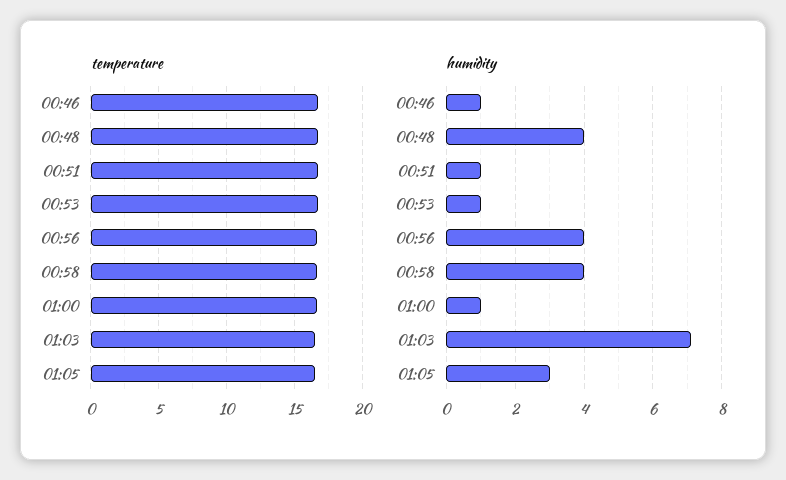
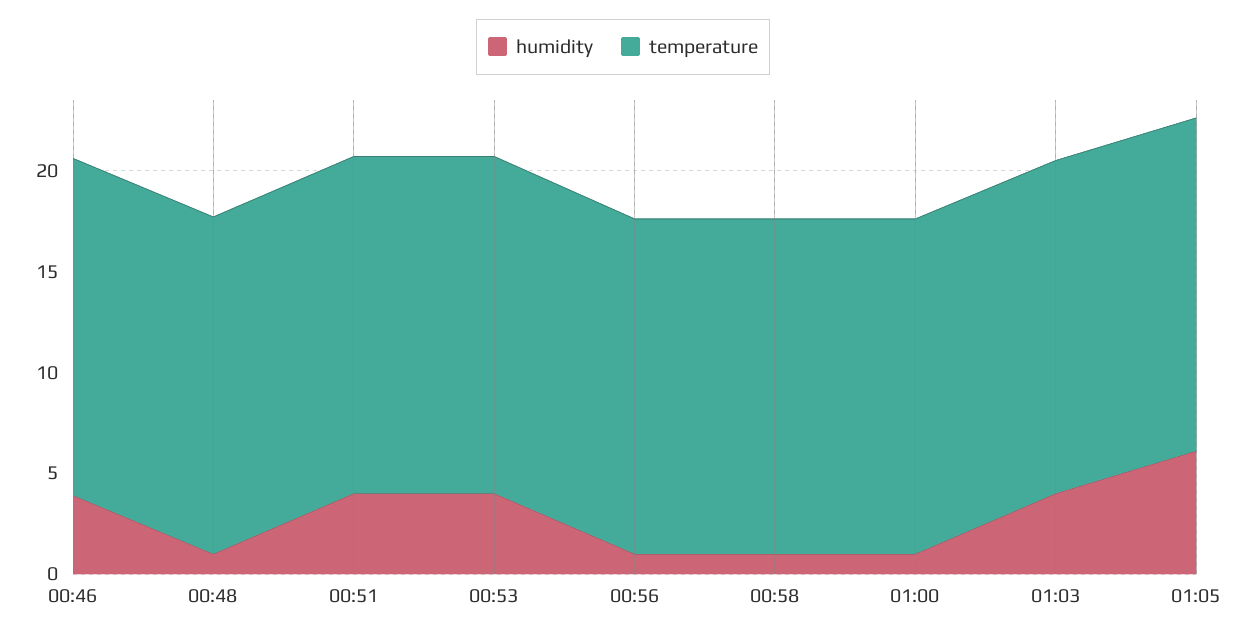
humidity, 00:46: 1 -> 4
humidity, 00:48: 4 -> 1
humidity, 00:51: 1 -> 4
humidity, 00:53: 1 -> 4
humidity, 00:56: 4 -> 1
humidity, 00:58: 4 -> 1
humidity, 01:03: 7 -> 4
humidity, 01:05: 3 -> 6

